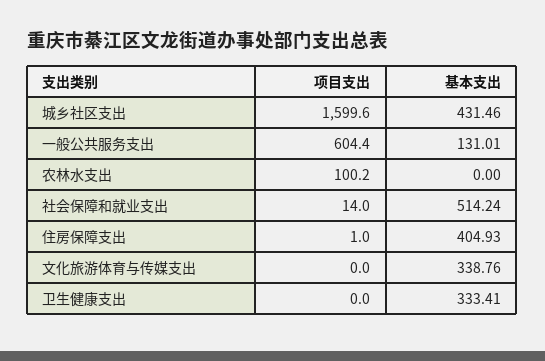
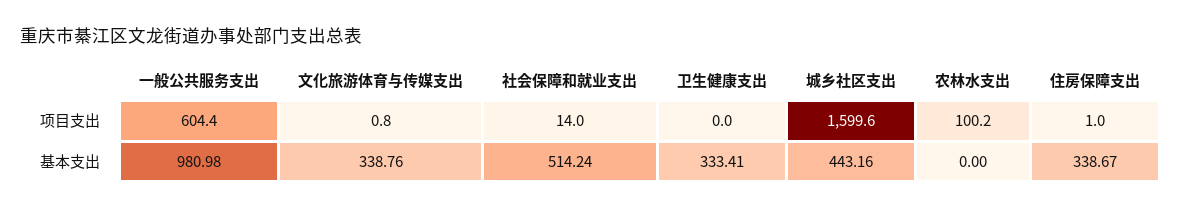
基本支出, 城乡社区支出: 431.46 -> 443.16
基本支出, 一般公共服务支出: 131.01 -> 980.98
基本支出, 住房保障支出: 404.93 -> 338.67
项目支出, 文化旅游体育与传媒支出: 0 -> 0.8

